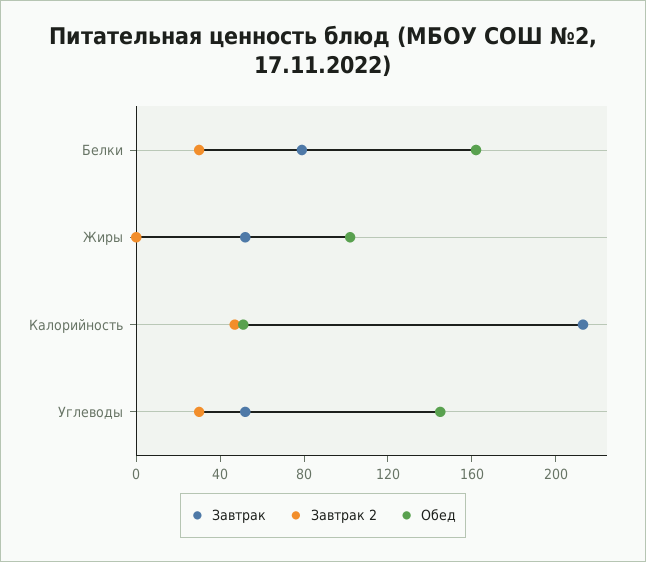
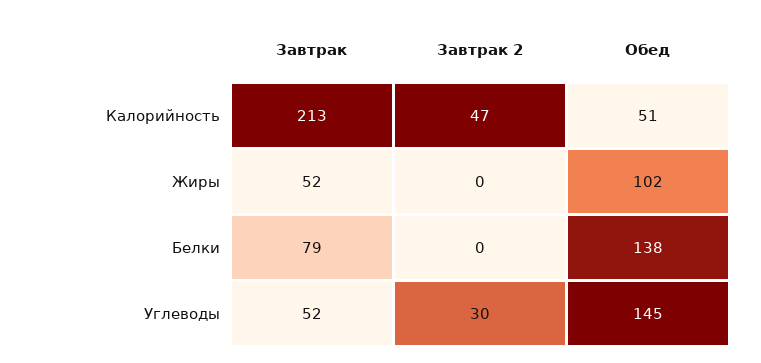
Завтрак 2, Белки: 30 -> 0
Обед, Белки: 160 -> 138

